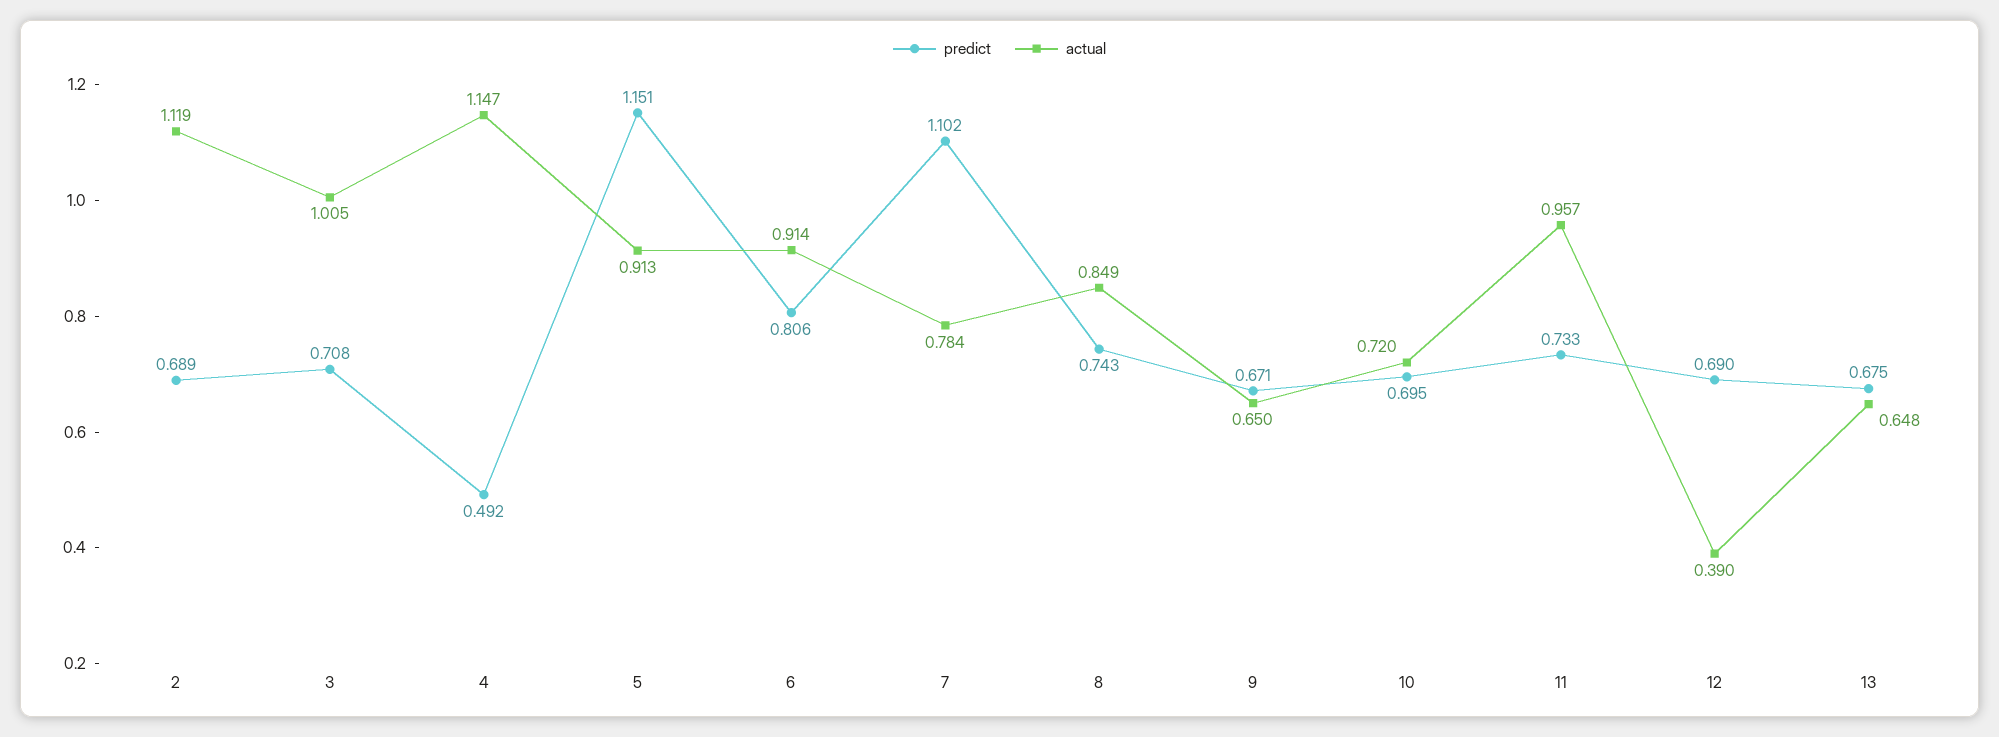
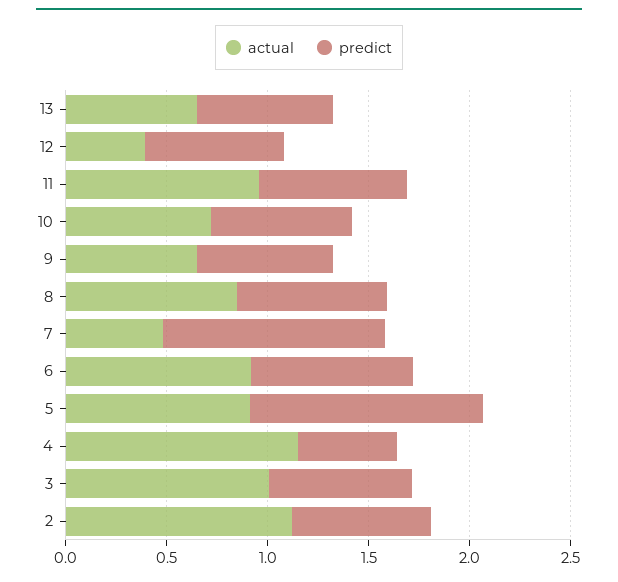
actual, 7: 0.784 -> 0.5

